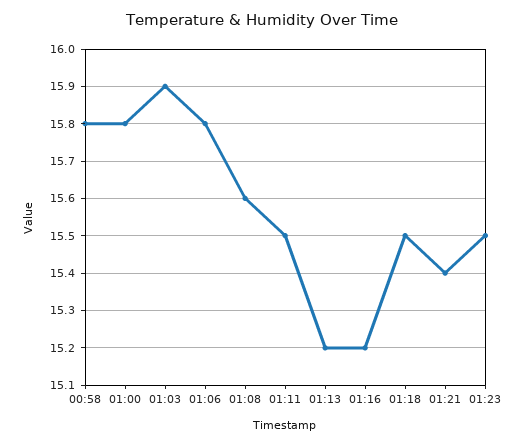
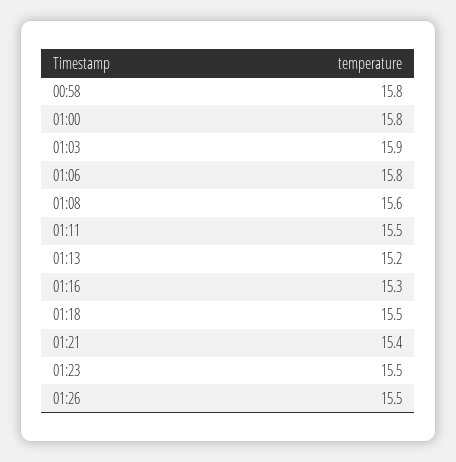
01:16: 15.2 -> 15.3
01:26: none -> 15.5

